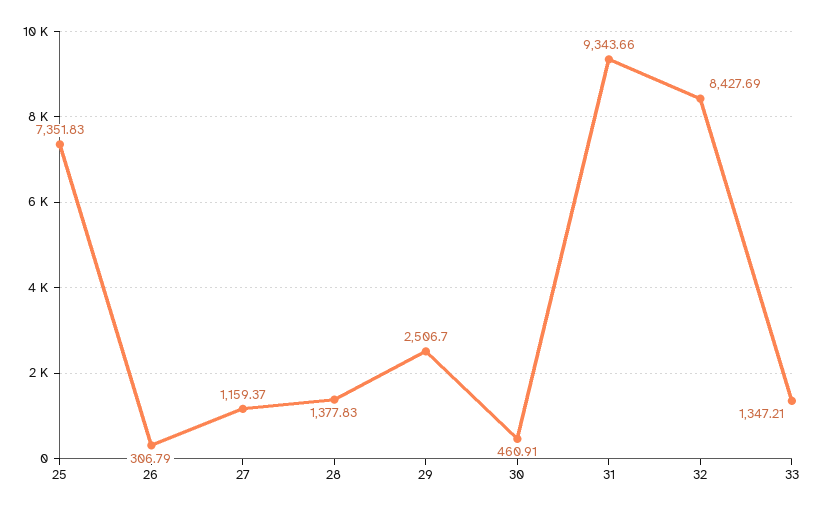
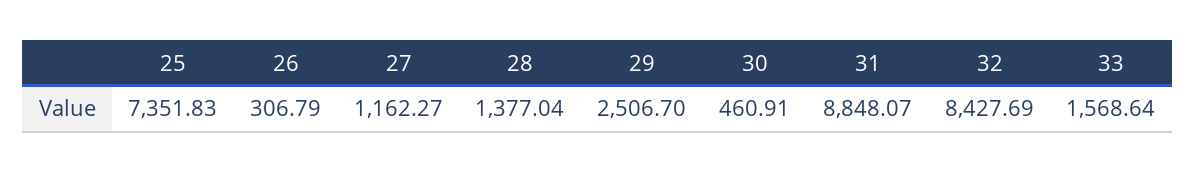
27: 1159.37 -> 1162.27
28: 1377.83 -> 1377.04
31: 9343.66 -> 8848.07
33: 1347.21 -> 1568.64

